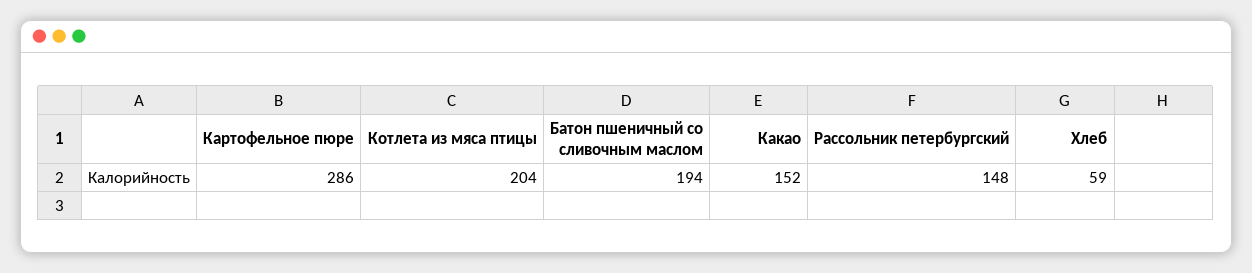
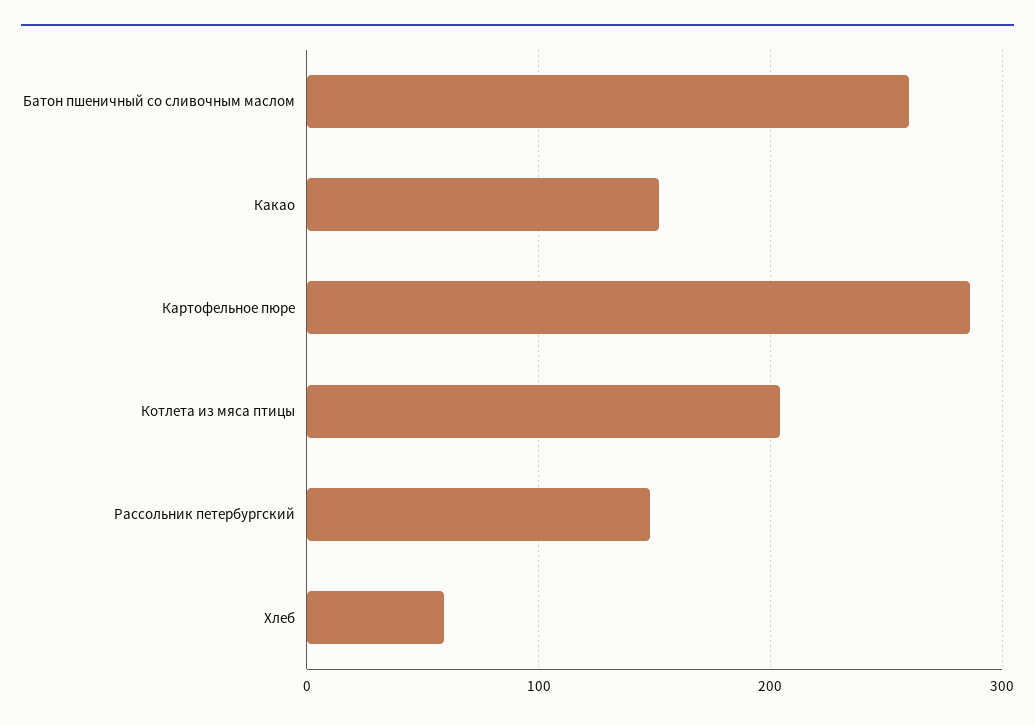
Батон пшеничный со сливочным маслом: 194 -> 260

